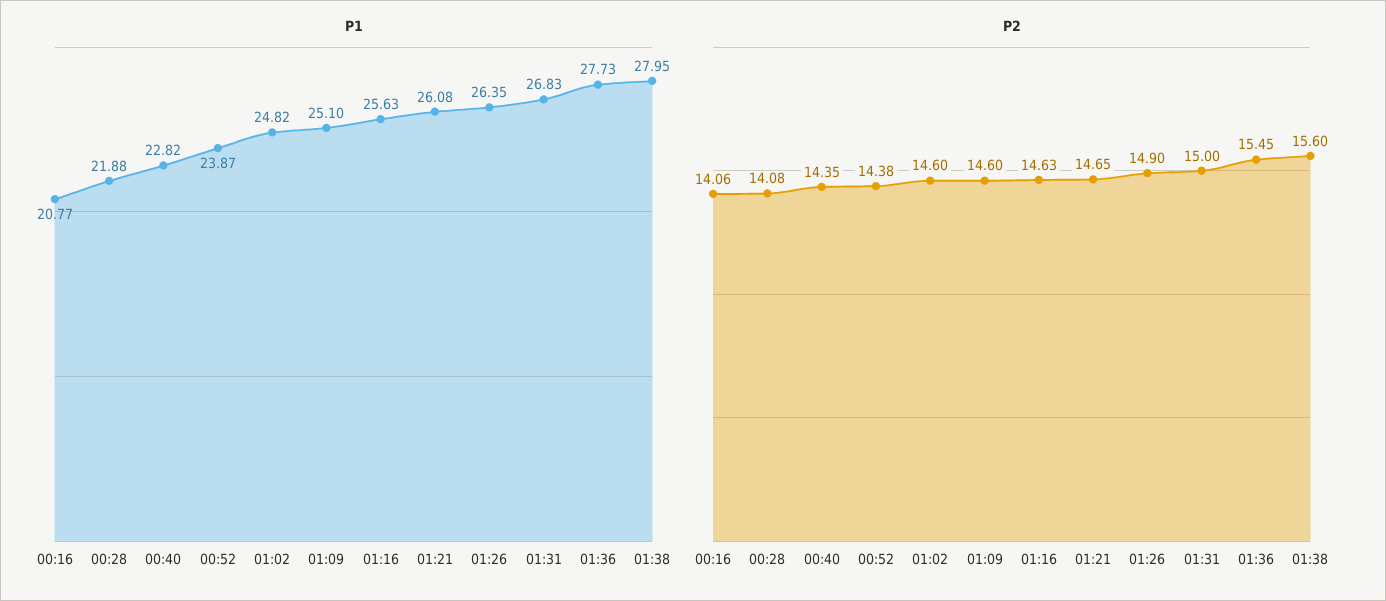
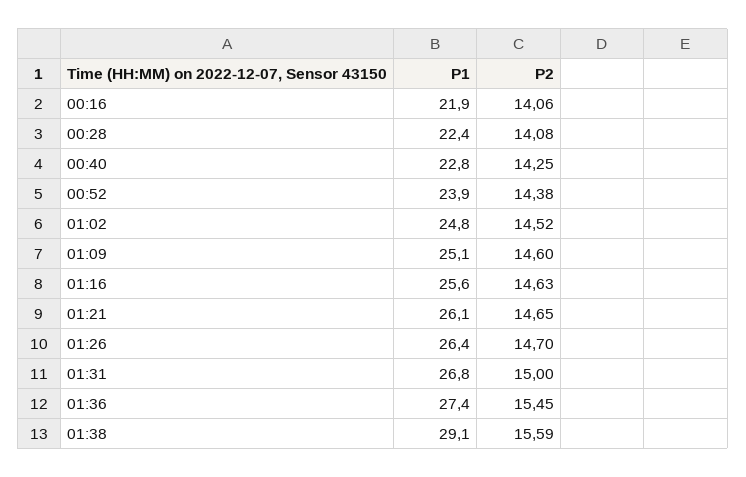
P1, 00:16: 20.77 -> 21.9
P1, 00:28: 21.88 -> 22.4
P1, 01:36: 27.73 -> 27.4
P1, 01:38: 27.95 -> 29.1
P2, 00:40: 14.35 -> 14.25
P2, 01:02: 14.6 -> 14.52
P2, 01:26: 14.9 -> 14.7
P2, 01:38: 15.6 -> 15.59

